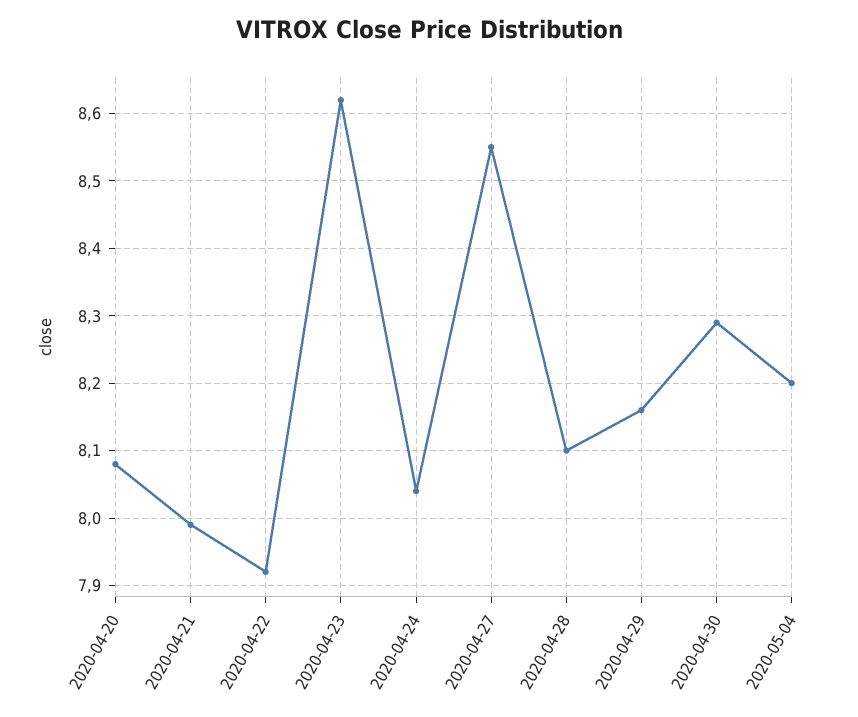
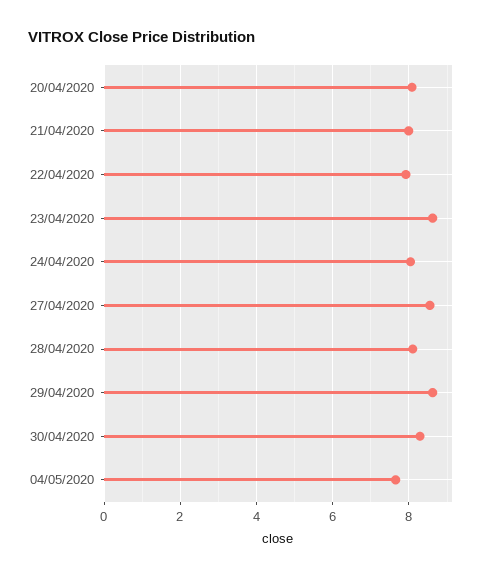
2020-04-29: 8.16 -> 8.6
2020-05-04: 8.2 -> 7.6

